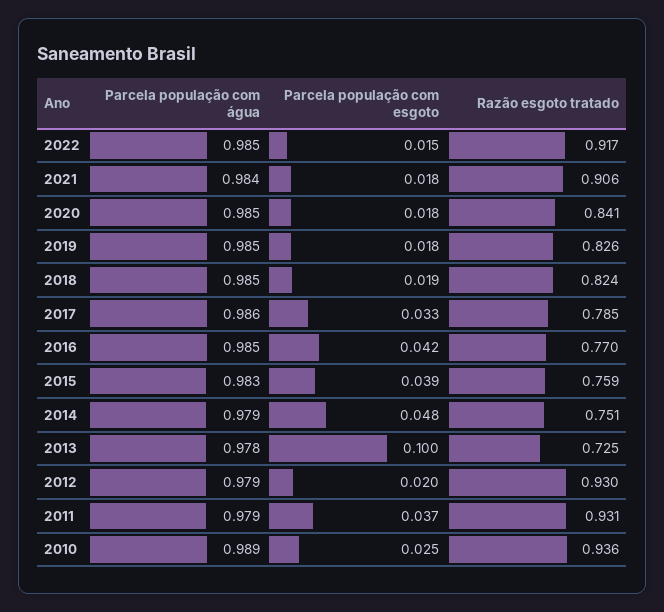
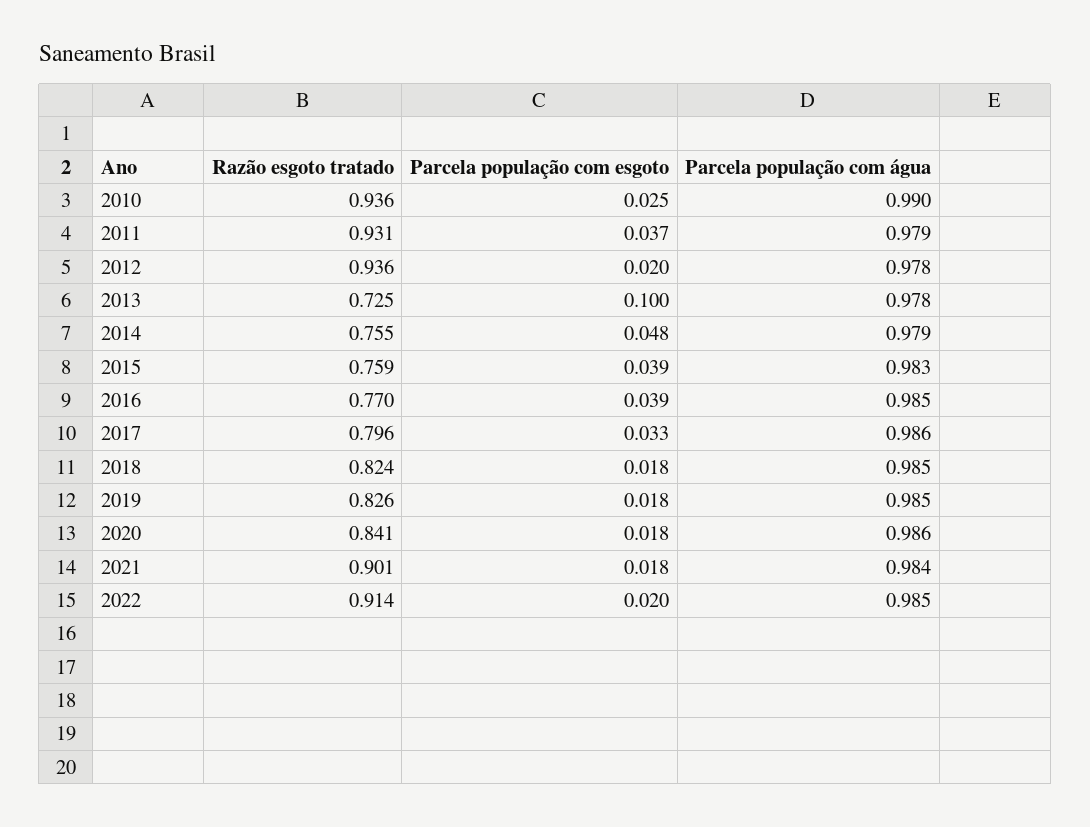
Parcela população com esgoto, 2022: 0.015 -> 0.02
Razão esgoto tratado, 2022: 0.917 -> 0.914
Razão esgoto tratado, 2021: 0.906 -> 0.901
Parcela população com água, 2020: 0.985 -> 0.986
Parcela população com esgoto, 2018: 0.019 -> 0.018
Razão esgoto tratado, 2017: 0.785 -> 0.796
Parcela população com esgoto, 2016: 0.042 -> 0.039
Razão esgoto tratado, 2014: 0.751 -> 0.755
Parcela população com água, 2012: 0.979 -> 0.978
Razão esgoto tratado, 2012: 0.93 -> 0.936
Parcela população com água, 2010: 0.989 -> 0.99

